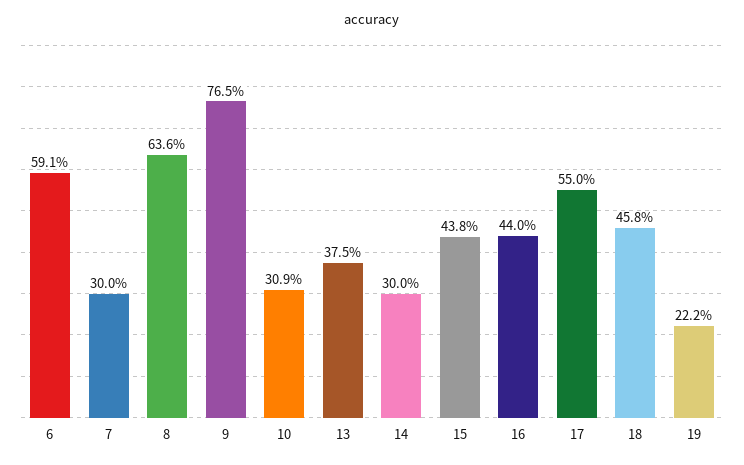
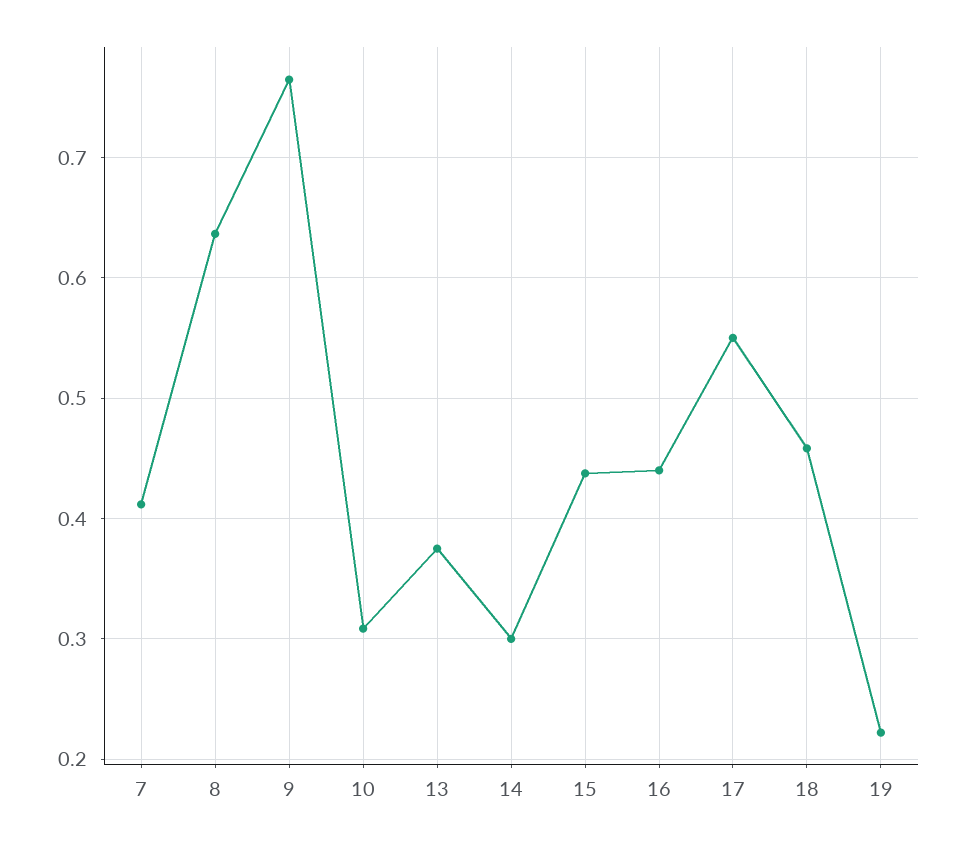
6: 0.591 -> none
7: 0.3 -> 0.41

